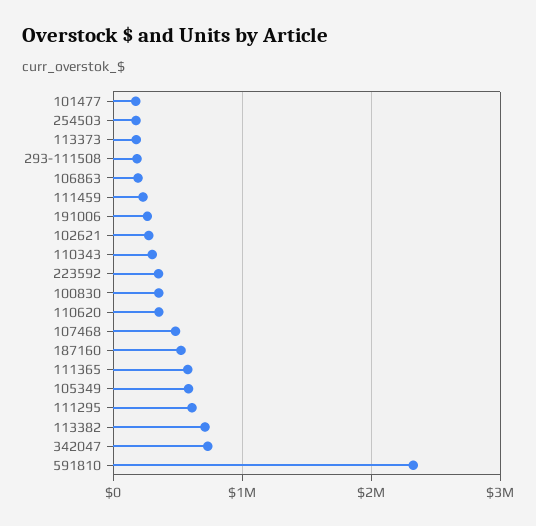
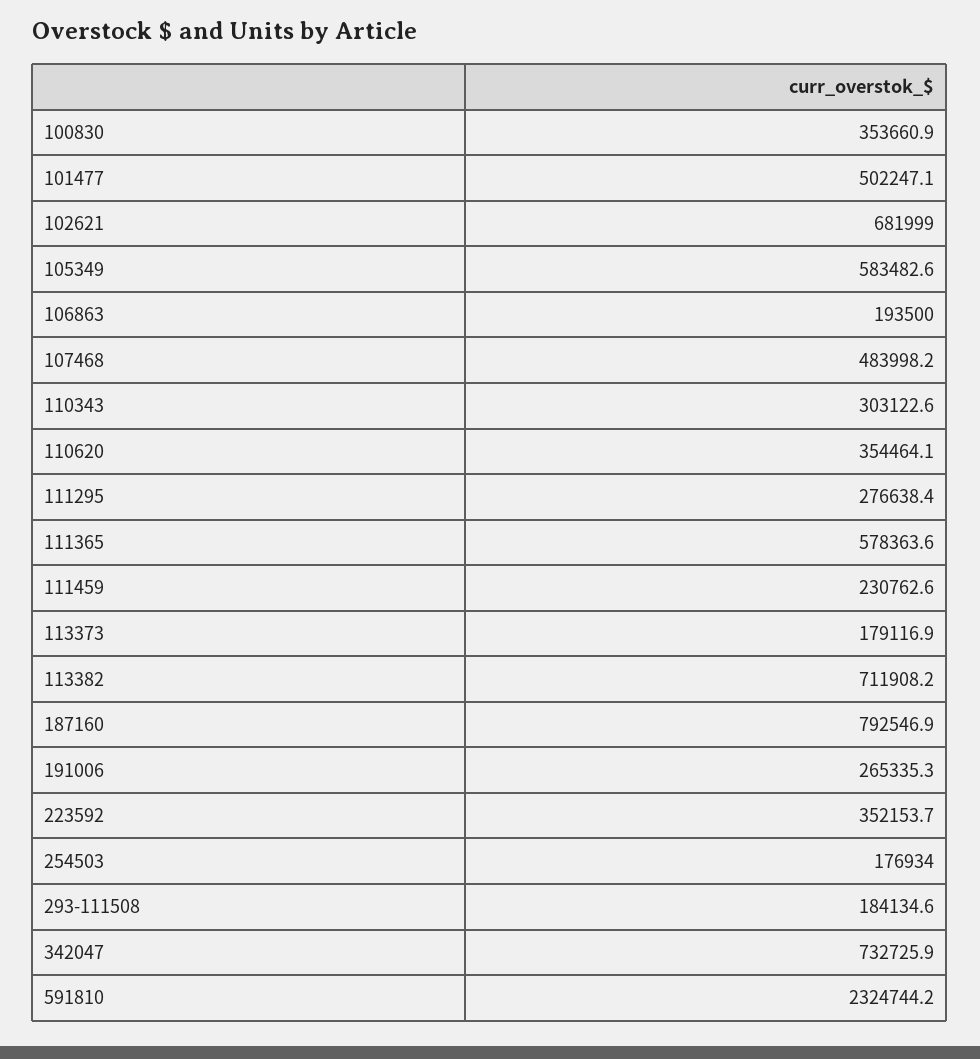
101477: 200000 -> 502247.1
102621: 300000 -> 681999
187160: 500000 -> 792546.9
111295: 600000 -> 276638.4

